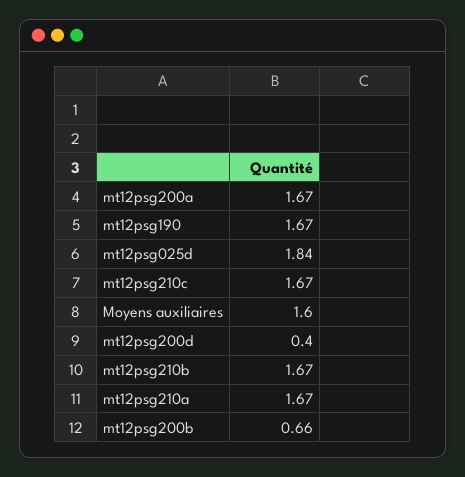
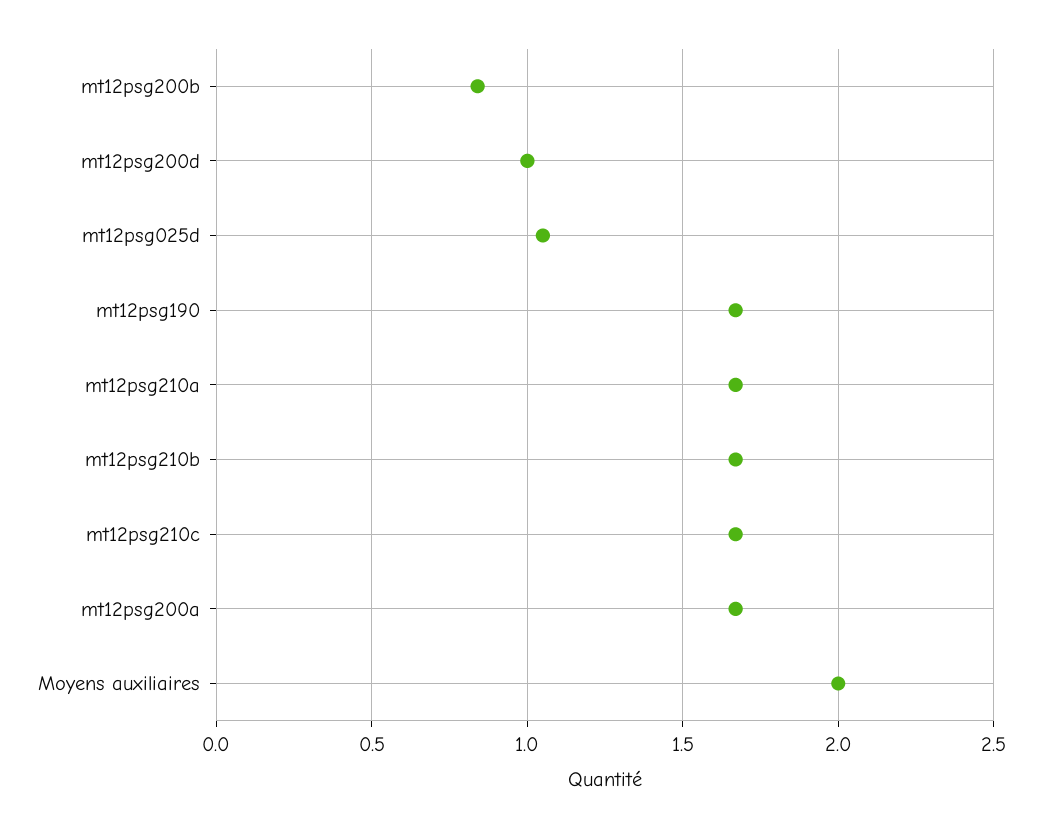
mt12psg025d: 1.84 -> 1.05
Moyens auxiliaires: 1.6 -> 2
mt12psg200d: 0.4 -> 1
mt12psg200b: 0.66 -> 0.85

